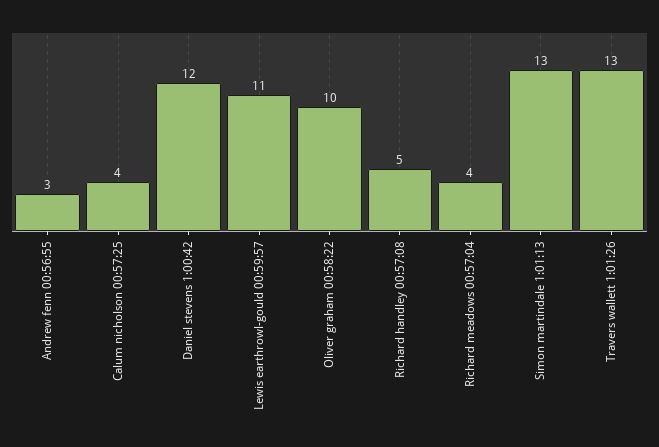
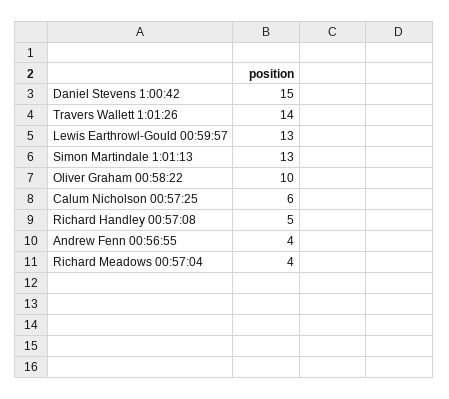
Andrew fenn 00:56:55: 3 -> 4
Calum nicholson 00:57:25: 4 -> 6
Daniel stevens 1:00:42: 12 -> 15
Lewis earthrowl-gould 00:59:57: 11 -> 13
Travers wallett 1:01:26: 13 -> 14

